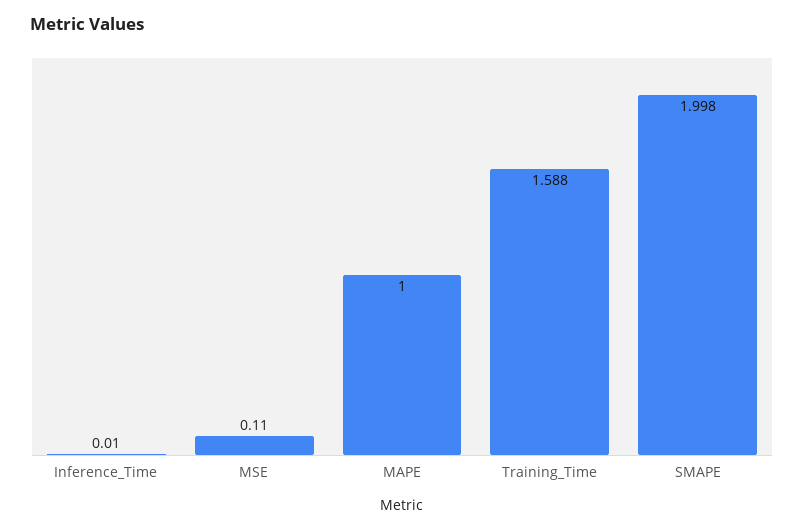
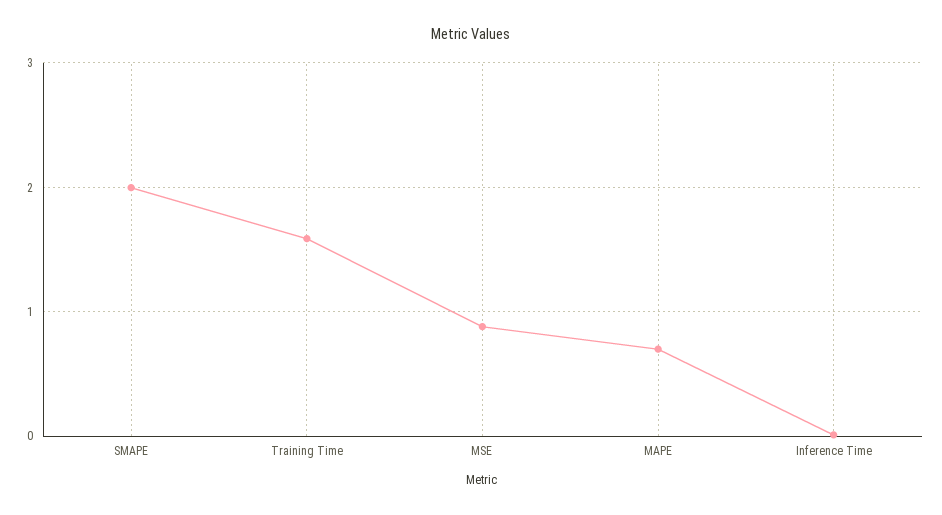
MSE: 0.11 -> 0.9
MAPE: 1 -> 0.7

